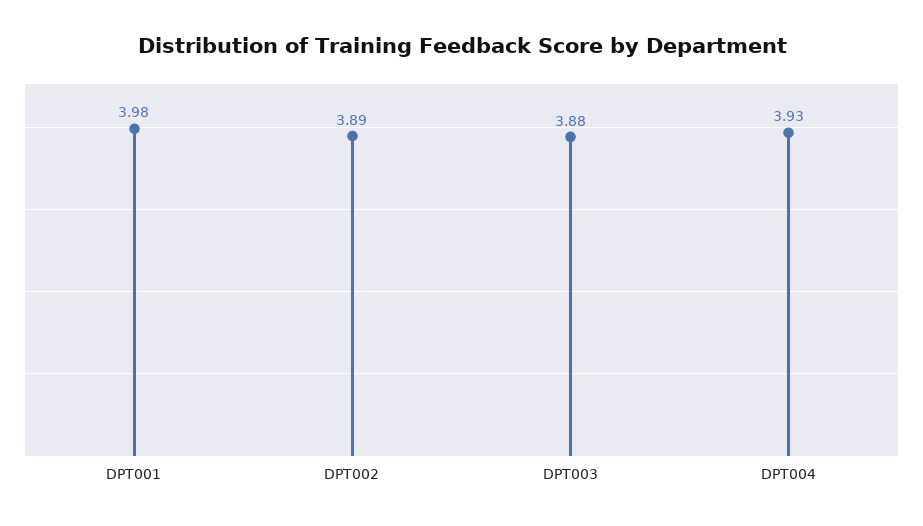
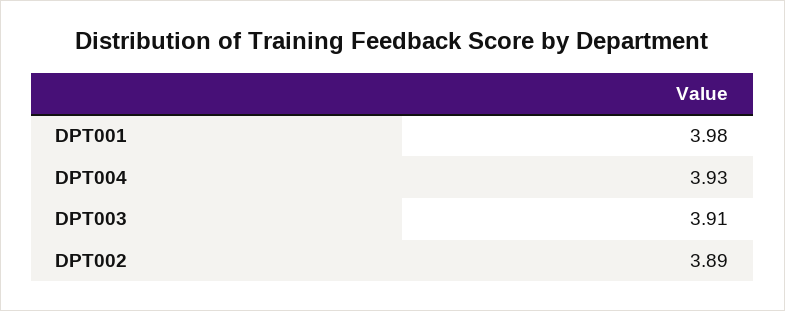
DPT003: 3.88 -> 3.91

